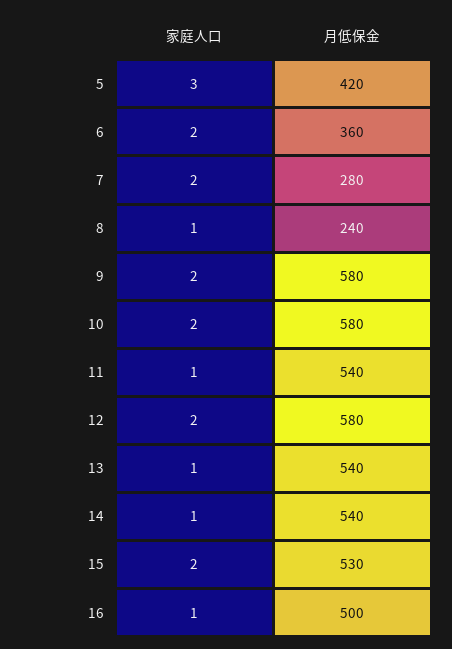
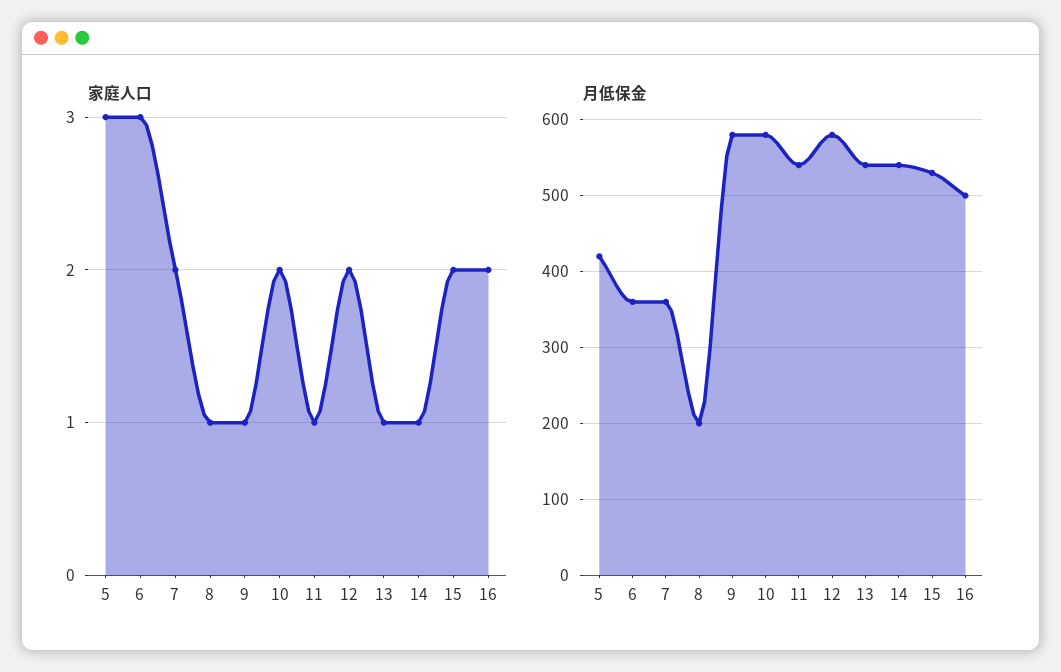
家庭人口, 6: 2 -> 3
月低保金, 7: 280 -> 360
月低保金, 8: 240 -> 200
家庭人口, 9: 2 -> 1
家庭人口, 16: 1 -> 2

